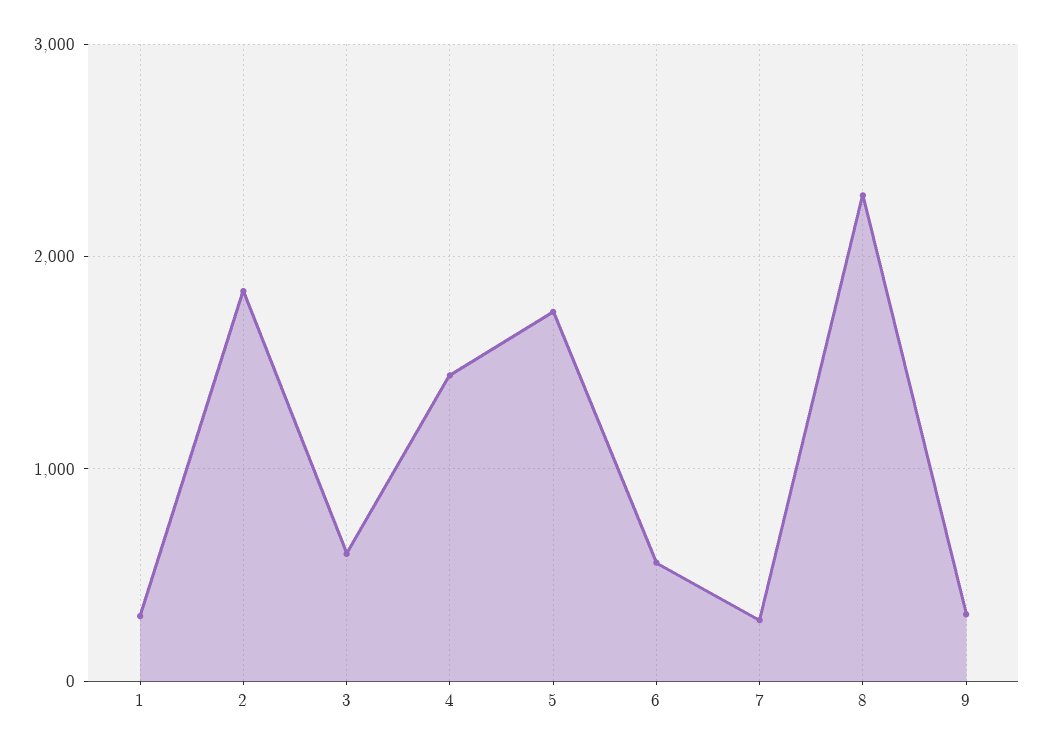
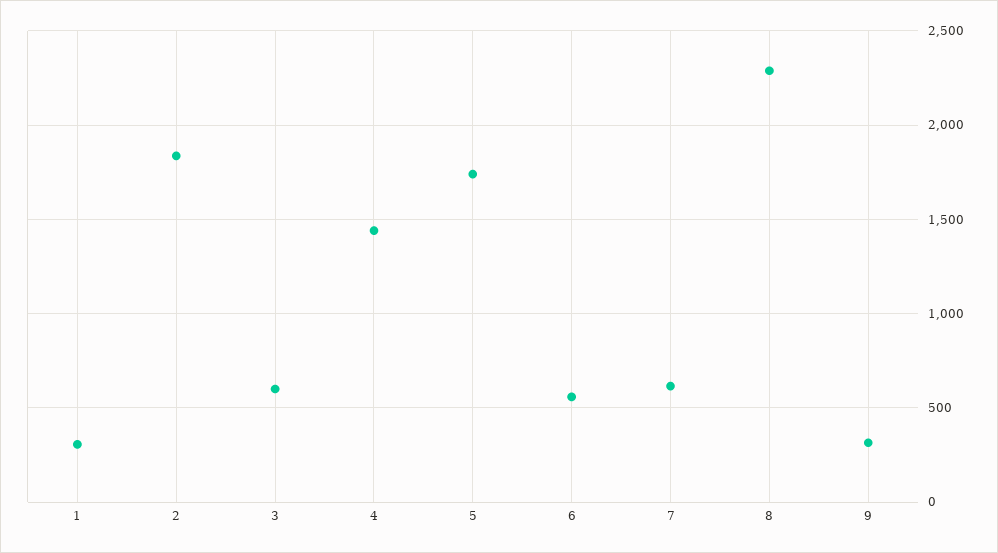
7: 300 -> 600

